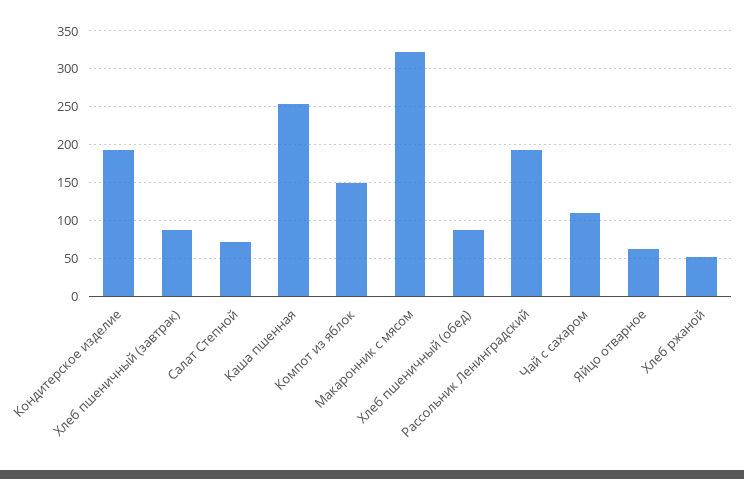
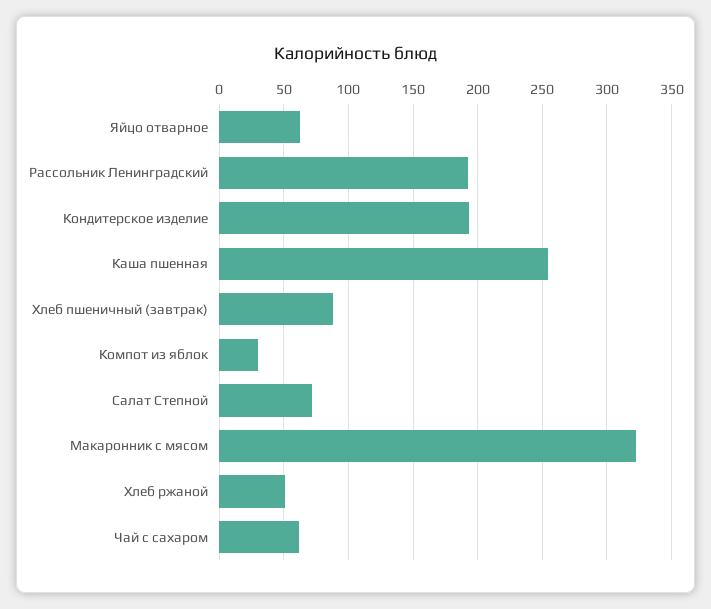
Компот из яблок: 150 -> 30
Хлеб пшеничный (обед): 90 -> none
Чай с сахаром: 110 -> 60

